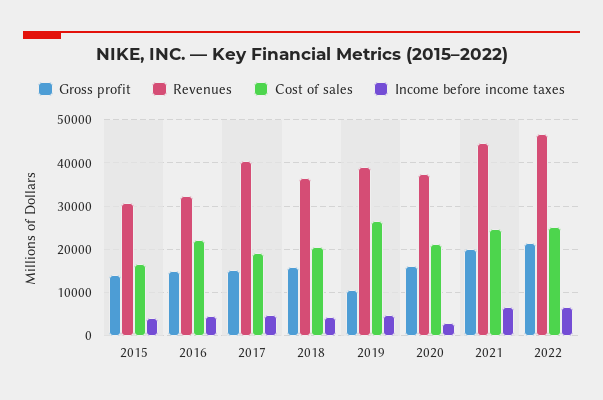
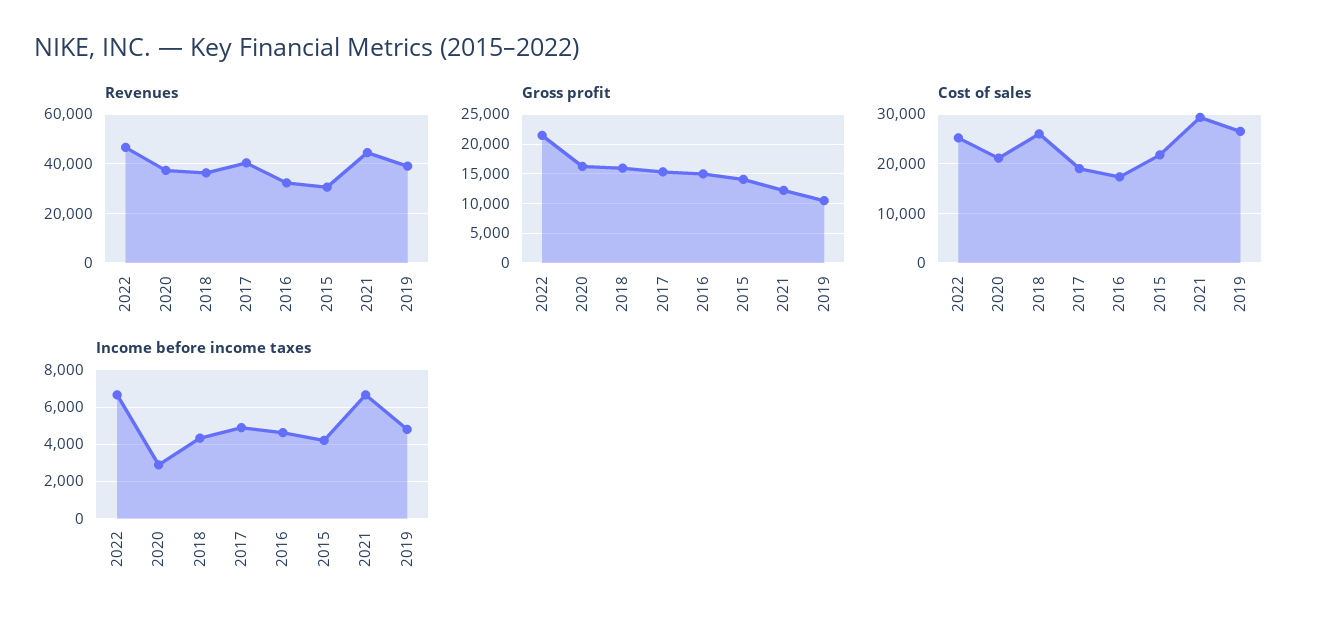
Cost of sales, 2015: 16000 -> 22000
Cost of sales, 2016: 22000 -> 18000
Cost of sales, 2018: 20000 -> 26000
Gross profit, 2021: 20000 -> 12500
Cost of sales, 2021: 24000 -> 30000

